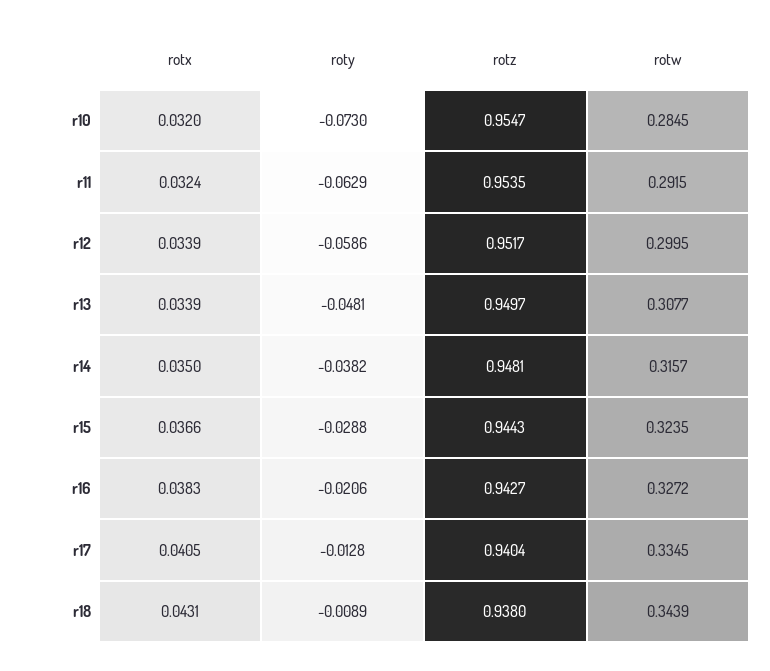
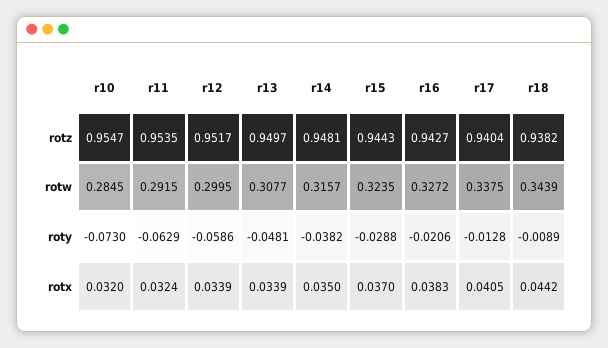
rotx, r15: 0.0366 -> 0.037
rotw, r17: 0.3345 -> 0.3375
rotx, r18: 0.0431 -> 0.0442
rotz, r18: 0.938 -> 0.9382

